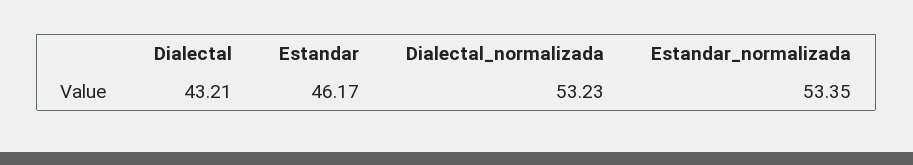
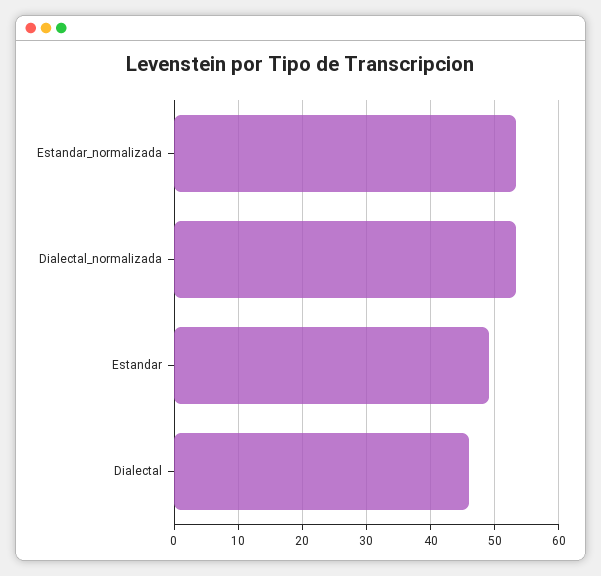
Dialectal: 43.21 -> 46
Estandar: 46.17 -> 49

